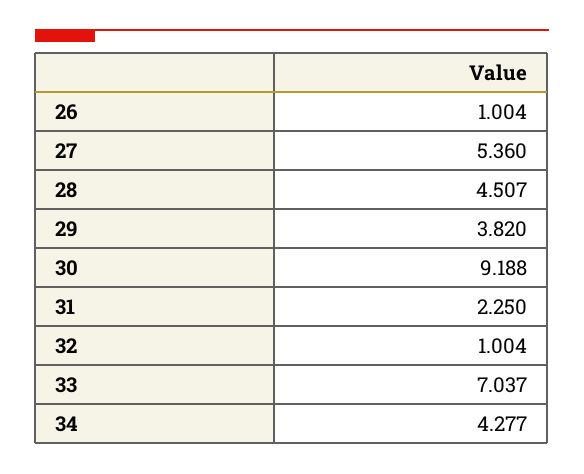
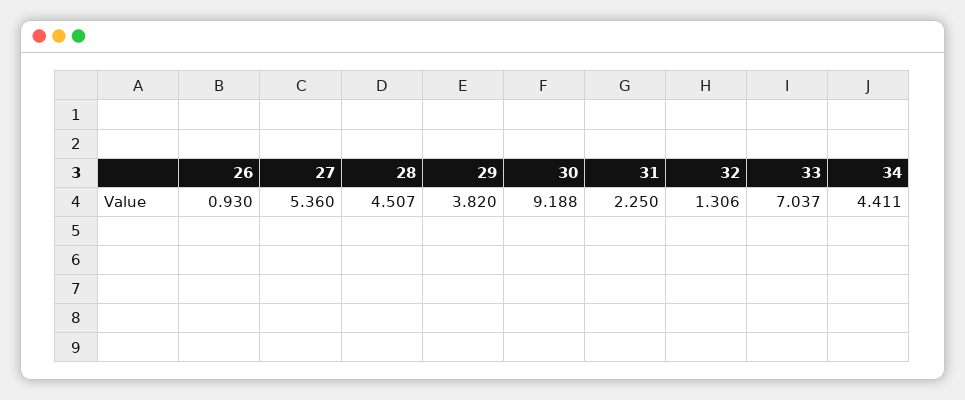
26: 1.004 -> 0.93
32: 1.004 -> 1.306
34: 4.277 -> 4.411

